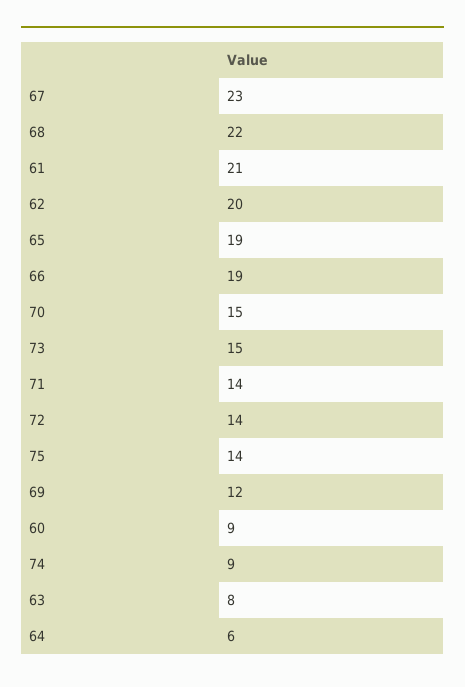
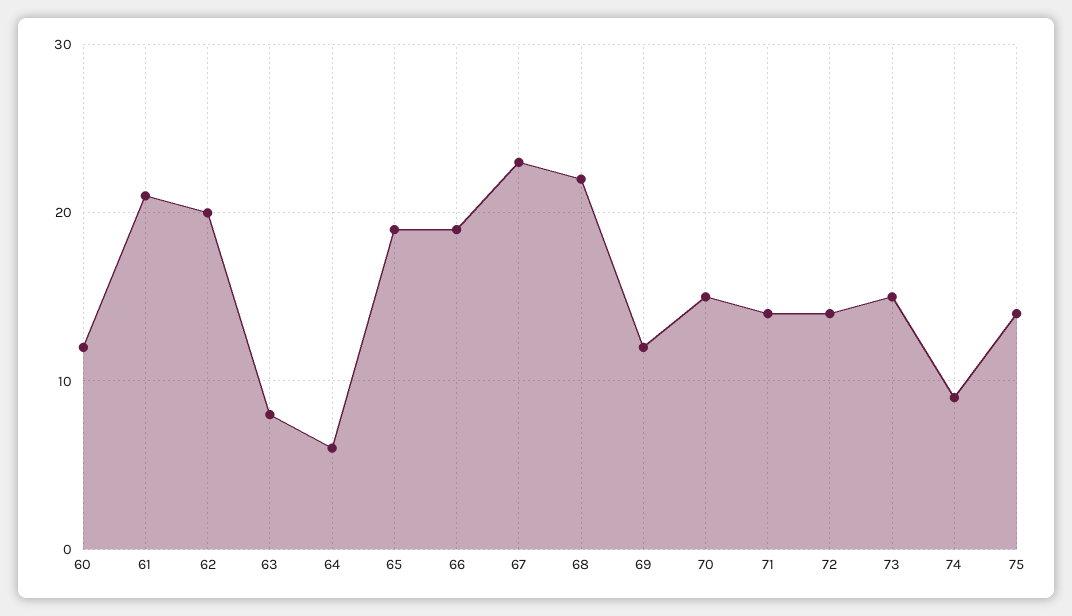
60: 9 -> 12

